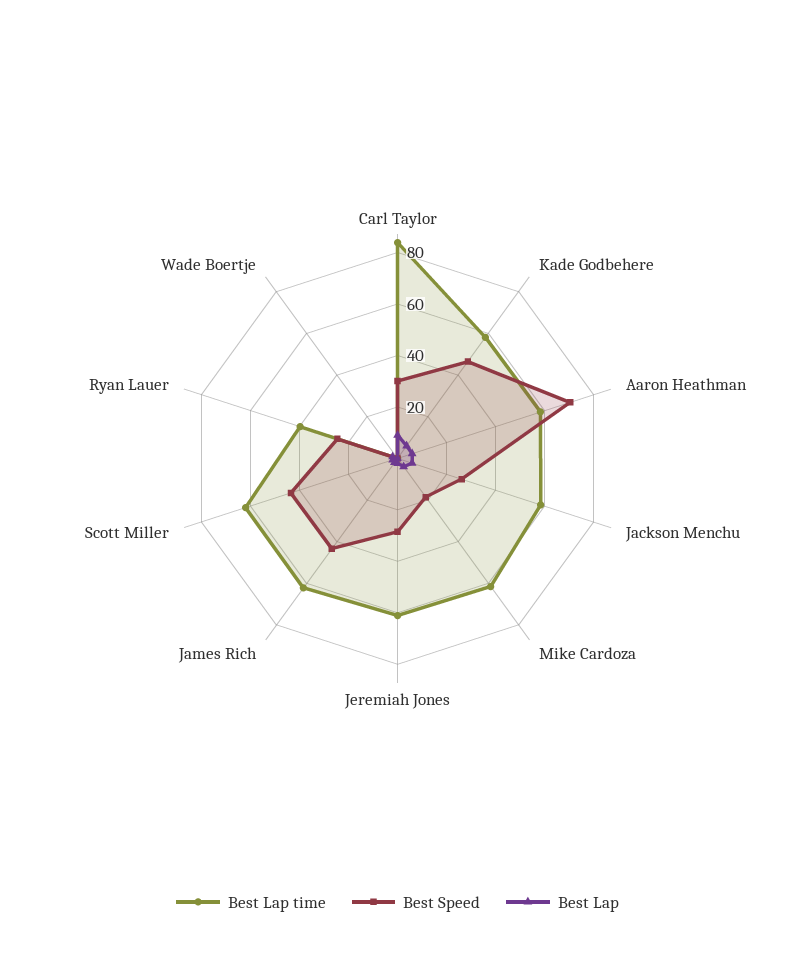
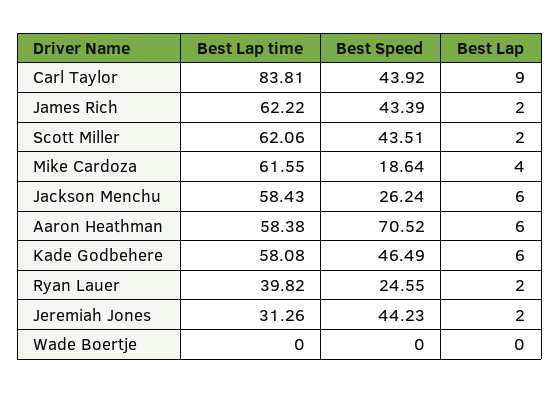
Best Speed, Carl Taylor: 30 -> 43.92
Best Lap time, Jeremiah Jones: 60 -> 31.26
Best Speed, Jeremiah Jones: 30 -> 44.23

